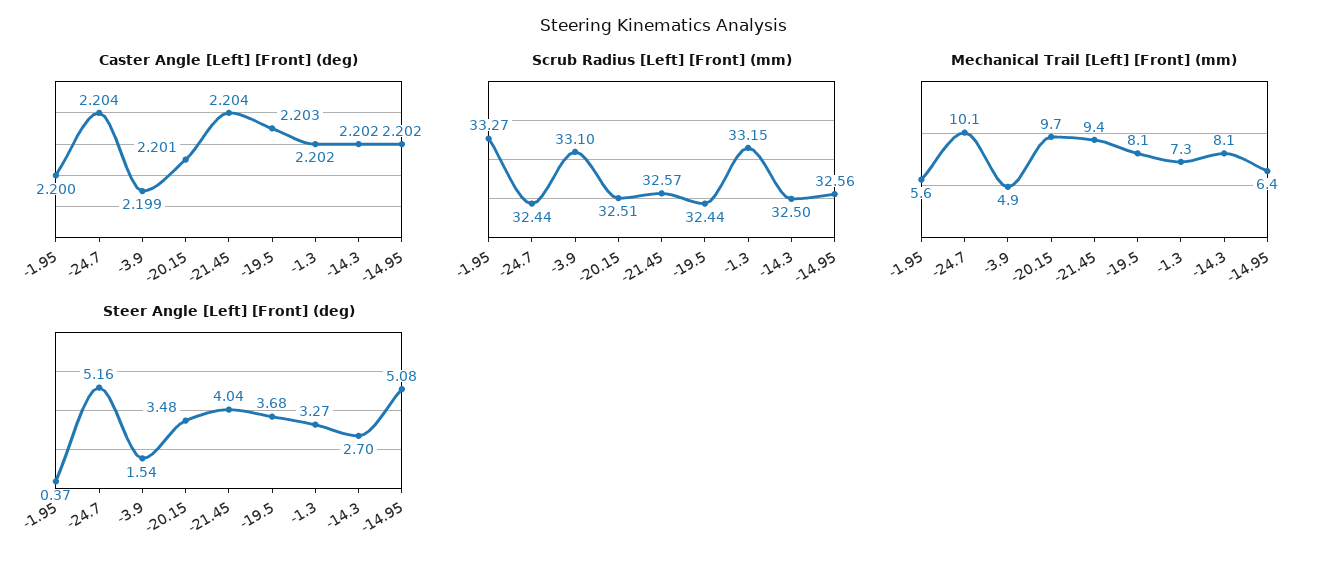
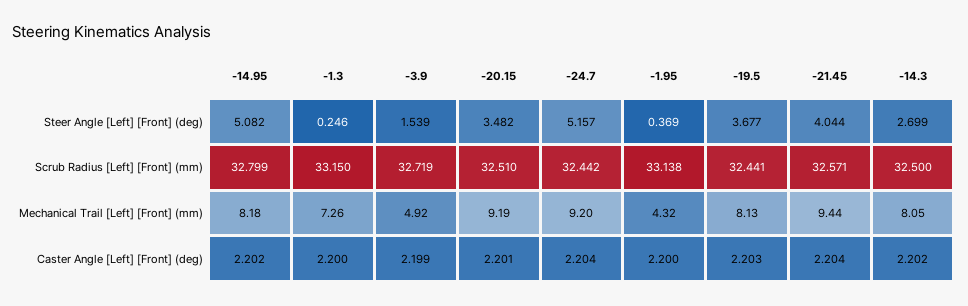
Caster Angle [Left] [Front] (deg), -1.3: 2.202 -> 2.2
Scrub Radius [Left] [Front] (mm), -1.95: 33.27 -> 33.138
Scrub Radius [Left] [Front] (mm), -3.9: 33.1 -> 32.719
Scrub Radius [Left] [Front] (mm), -14.95: 32.56 -> 32.799
Mechanical Trail [Left] [Front] (mm), -1.95: 5.6 -> 4.32
Mechanical Trail [Left] [Front] (mm), -24.7: 10.1 -> 9.2
Mechanical Trail [Left] [Front] (mm), -20.15: 9.7 -> 9.19
Mechanical Trail [Left] [Front] (mm), -14.95: 6.4 -> 8.18
Steer Angle [Left] [Front] (deg), -1.3: 3.27 -> 0.246

